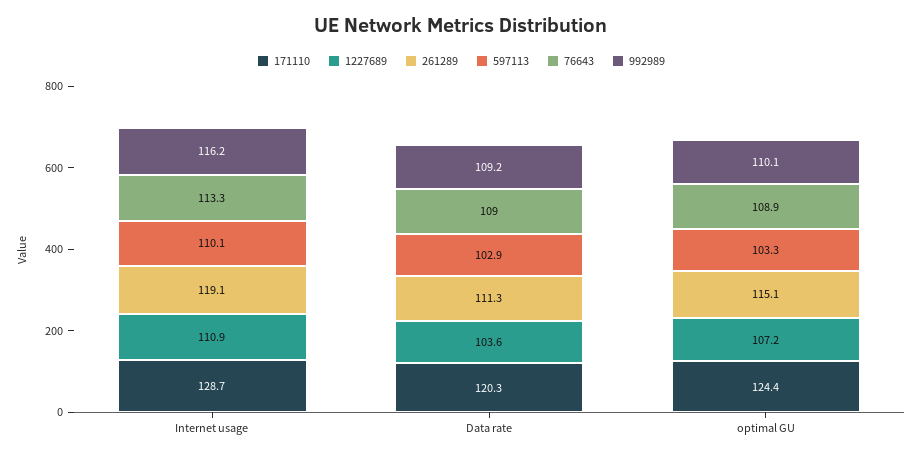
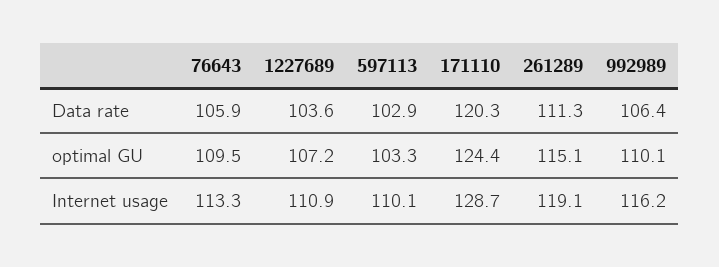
76643, Data rate: 109 -> 105.9
992989, Data rate: 109.2 -> 106.4
76643, optimal GU: 108.9 -> 109.5

